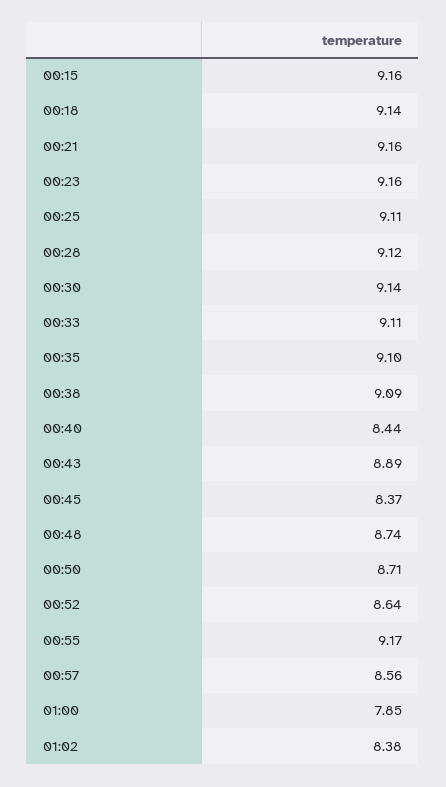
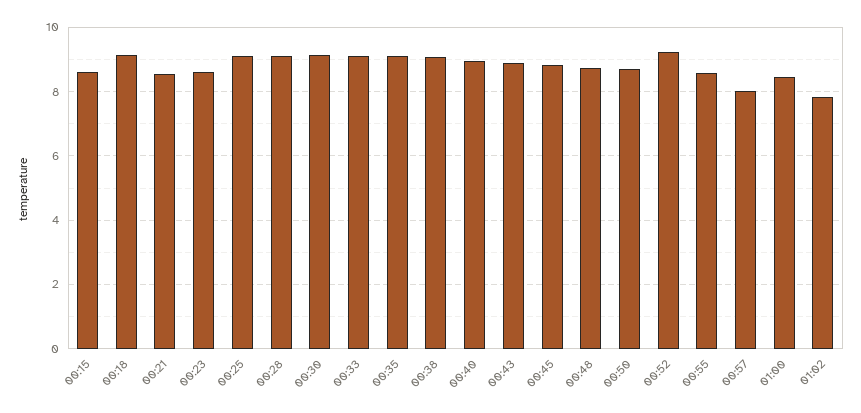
00:15: 9.16 -> 8.6
00:21: 9.16 -> 8.6
00:23: 9.16 -> 8.6
00:40: 8.44 -> 9
00:45: 8.37 -> 8.8
00:52: 8.64 -> 9.2
00:55: 9.17 -> 8.6
00:57: 8.56 -> 8
01:00: 7.85 -> 8.4
01:02: 8.38 -> 7.8

